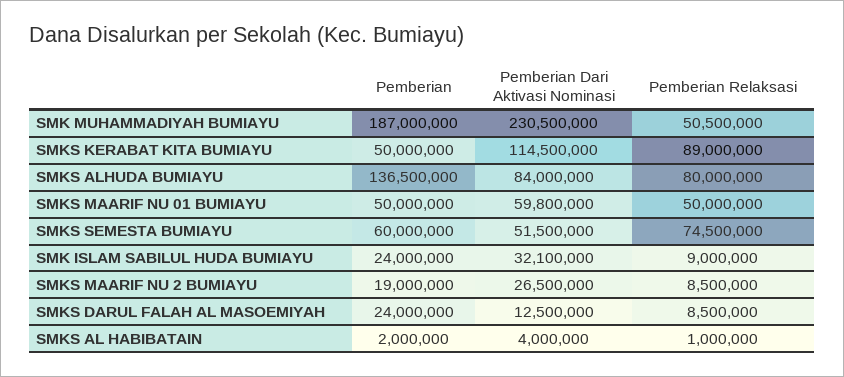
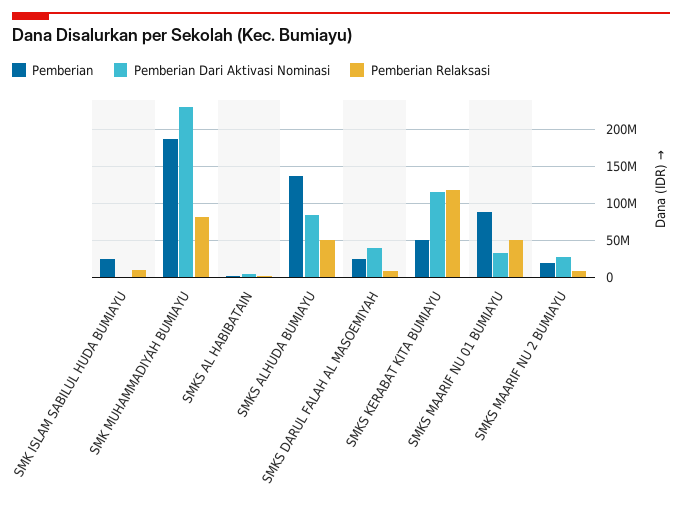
Pemberian Relaksasi, SMK MUHAMMADIYAH BUMIAYU: 50500000 -> 80000000
Pemberian Relaksasi, SMKS KERABAT KITA BUMIAYU: 89000000 -> 120000000
Pemberian Relaksasi, SMKS ALHUDA BUMIAYU: 80000000 -> 50000000
Pemberian, SMKS MAARIF NU 01 BUMIAYU: 50000000 -> 90000000
Pemberian Dari Aktivasi Nominasi, SMKS MAARIF NU 01 BUMIAYU: 59800000 -> 30000000
Pemberian, SMKS SEMESTA BUMIAYU: 60000000 -> none
Pemberian Dari Aktivasi Nominasi, SMKS SEMESTA BUMIAYU: 51500000 -> none
Pemberian Relaksasi, SMKS SEMESTA BUMIAYU: 74500000 -> none
Pemberian Dari Aktivasi Nominasi, SMK ISLAM SABILUL HUDA BUMIAYU: 32100000 -> 0
Pemberian Dari Aktivasi Nominasi, SMKS DARUL FALAH AL MASOEMIYAH: 12500000 -> 40000000

